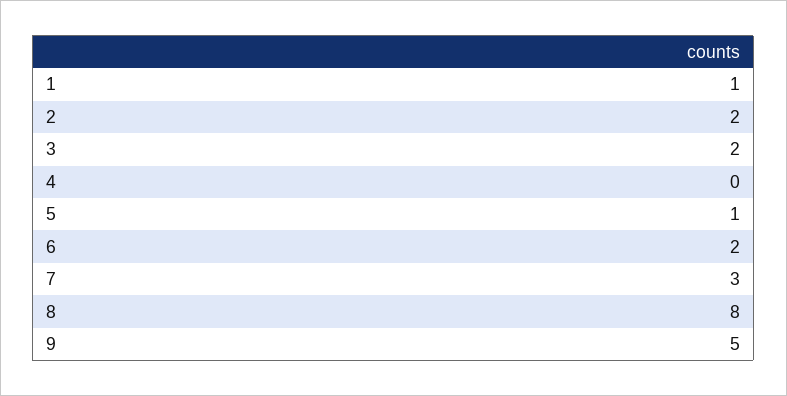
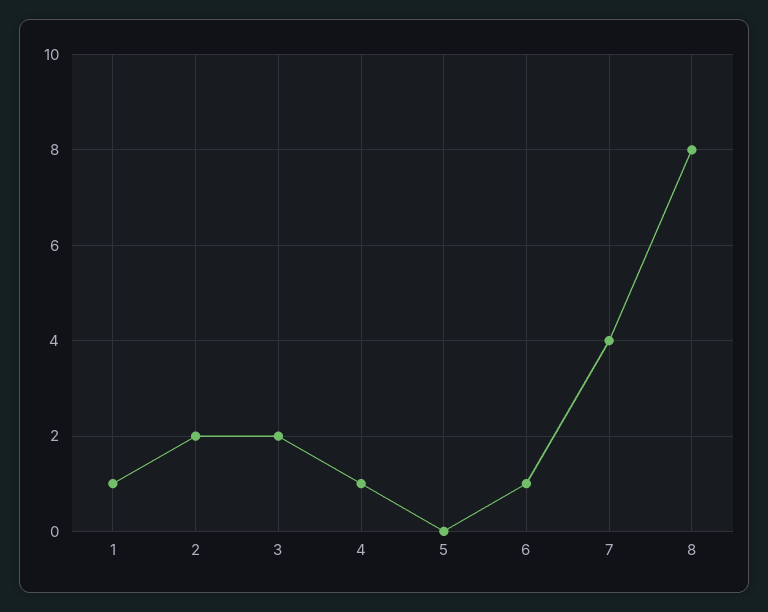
4: 0 -> 1
5: 1 -> 0
6: 2 -> 1
7: 3 -> 4
9: 5 -> none

